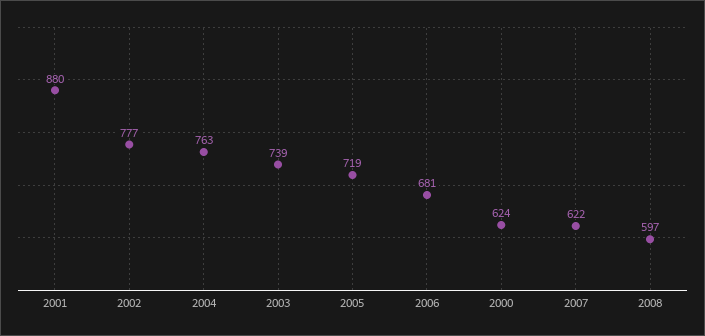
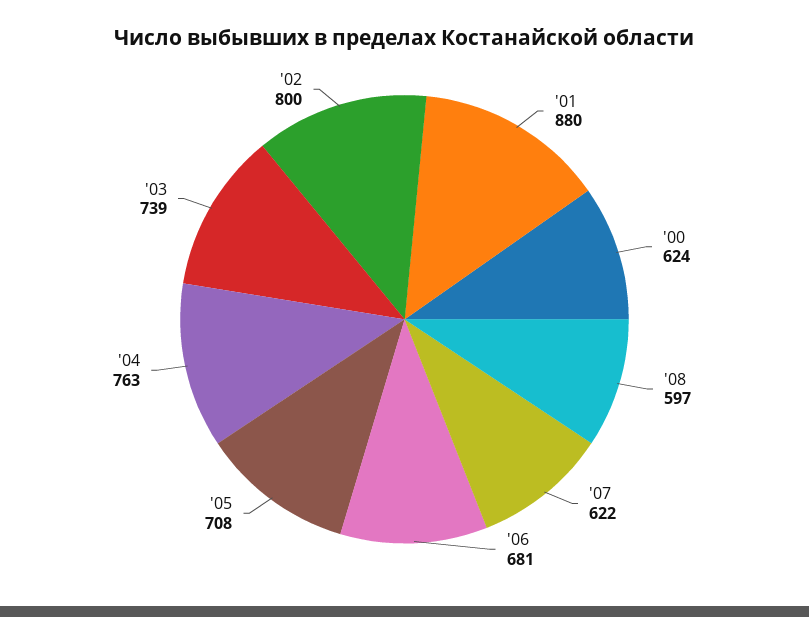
2002: 777 -> 800
2005: 719 -> 708

